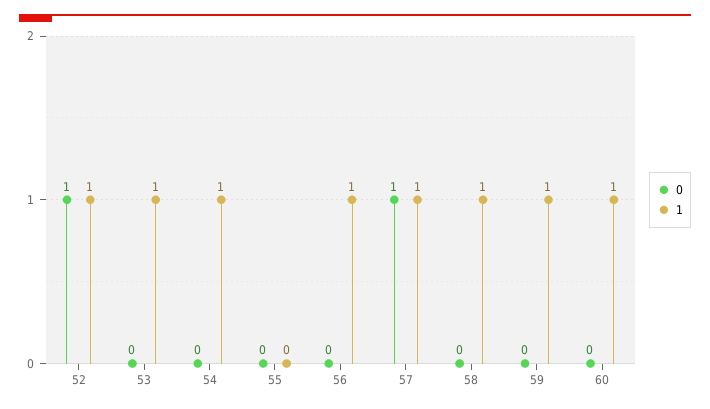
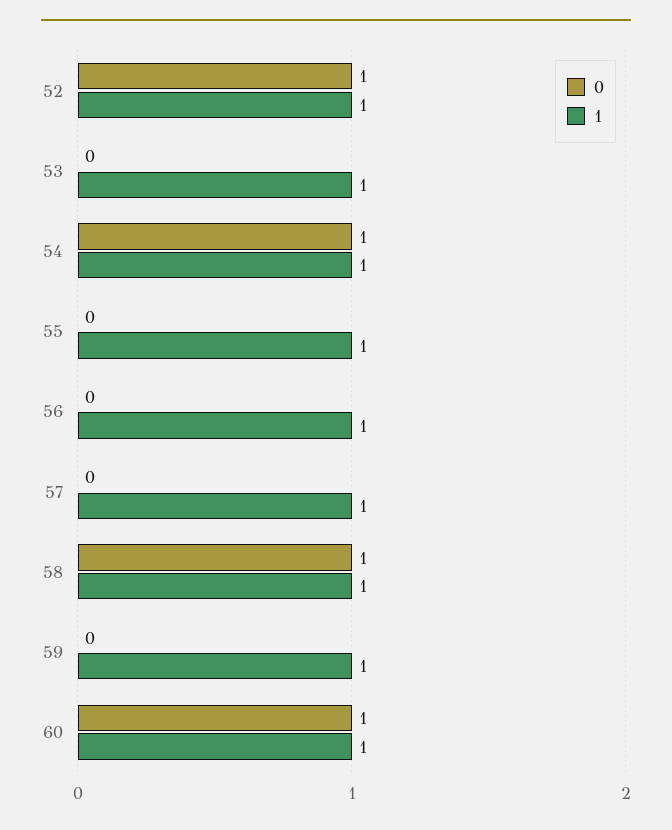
0, 54: 0 -> 1
1, 55: 0 -> 1
0, 57: 1 -> 0
0, 58: 0 -> 1
0, 60: 0 -> 1

